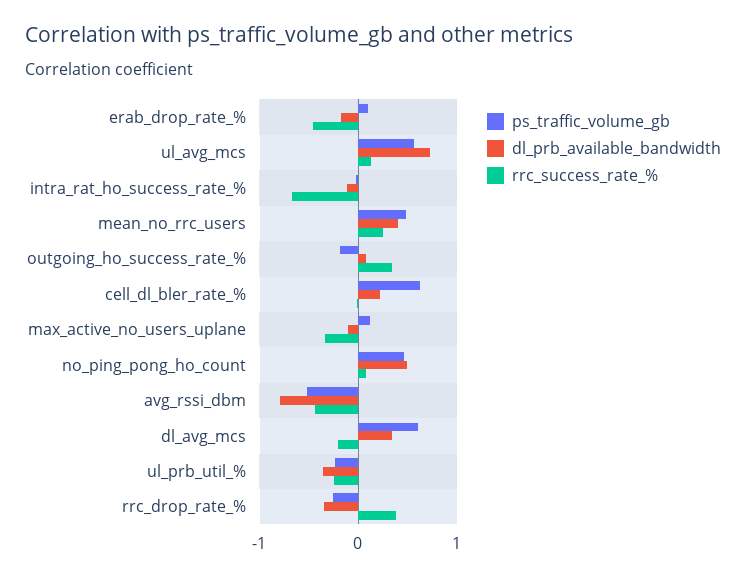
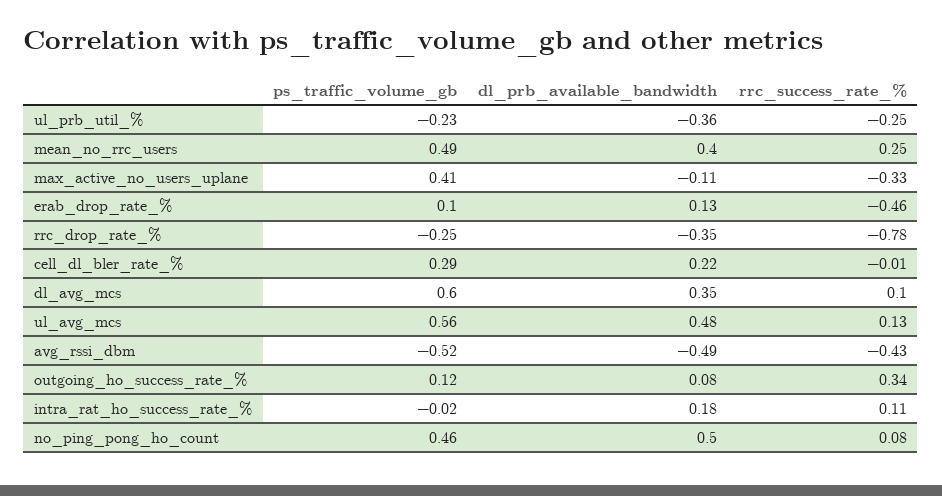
dl_prb_available_bandwidth, erab_drop_rate_%: -0.2 -> 0.13
dl_prb_available_bandwidth, ul_avg_mcs: 0.7 -> 0.48
dl_prb_available_bandwidth, intra_rat_ho_success_rate_%: -0.1 -> 0.18
rrc_success_rate_%, intra_rat_ho_success_rate_%: -0.7 -> 0.11
ps_traffic_volume_gb, outgoing_ho_success_rate_%: -0.2 -> 0.12
ps_traffic_volume_gb, cell_dl_bler_rate_%: 0.6 -> 0.29
ps_traffic_volume_gb, max_active_no_users_uplane: 0.1 -> 0.41
dl_prb_available_bandwidth, avg_rssi_dbm: -0.8 -> -0.49
rrc_success_rate_%, dl_avg_mcs: -0.2 -> 0.1
rrc_success_rate_%, rrc_drop_rate_%: 0.4 -> -0.78

